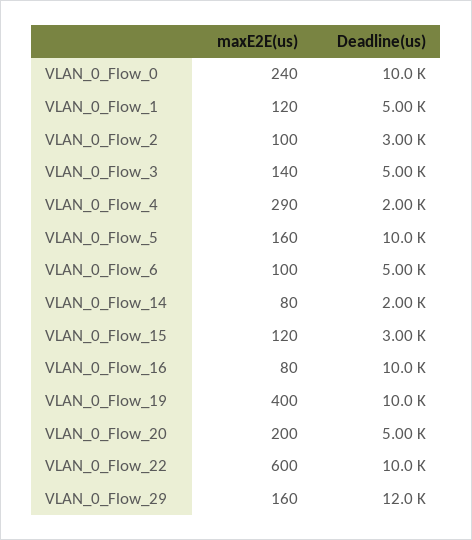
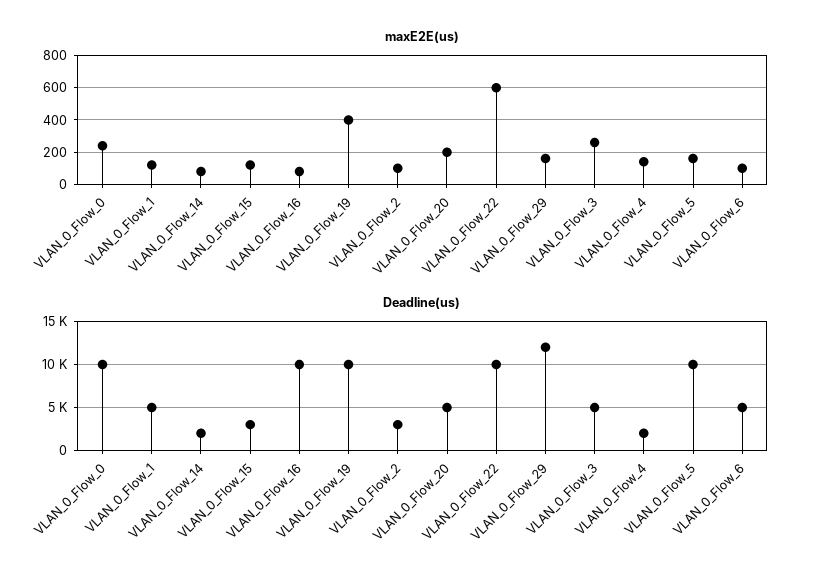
maxE2E(us), VLAN_0_Flow_3: 140 -> 250
maxE2E(us), VLAN_0_Flow_4: 290 -> 150

